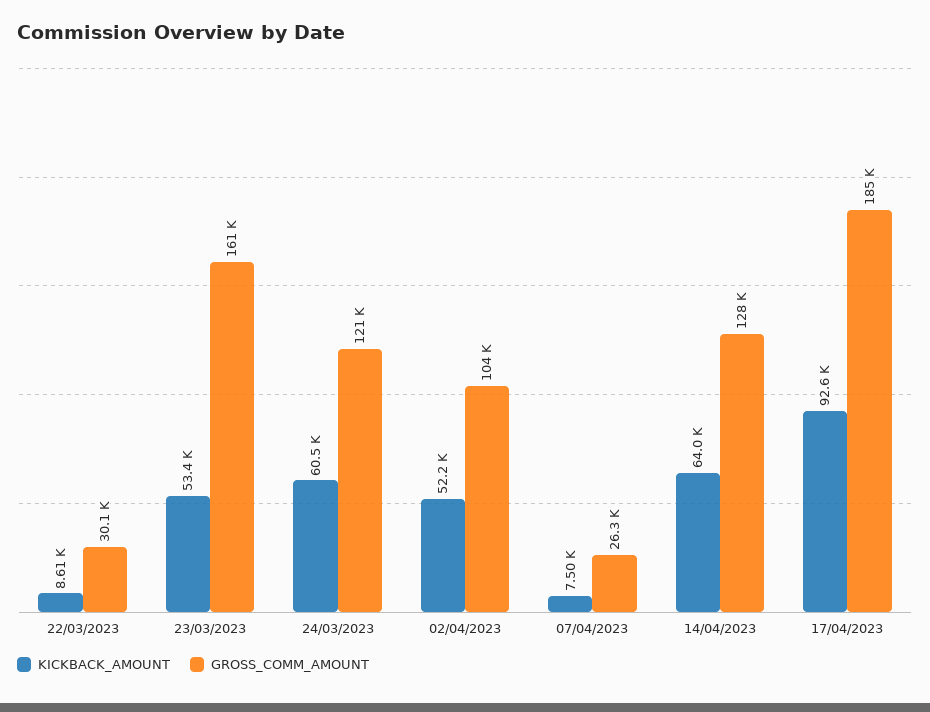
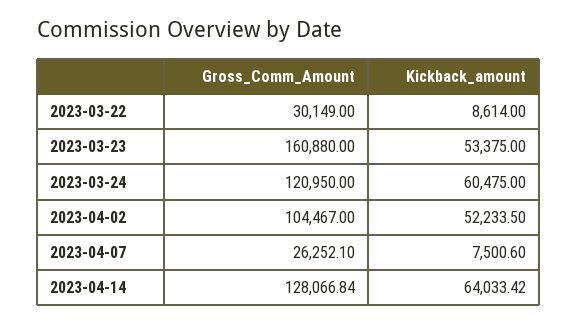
KICKBACK_AMOUNT, 17/04/2023: 92600 -> none
GROSS_COMM_AMOUNT, 17/04/2023: 185000 -> none

